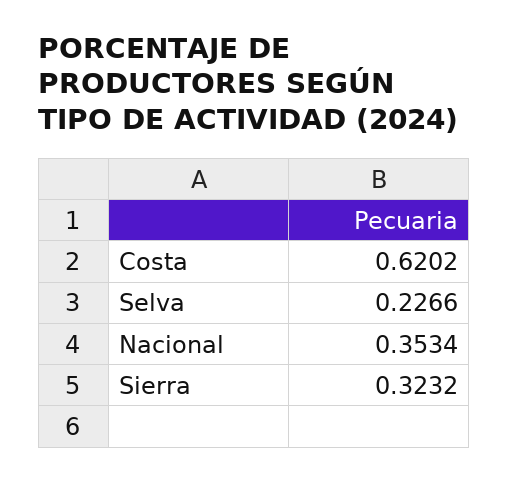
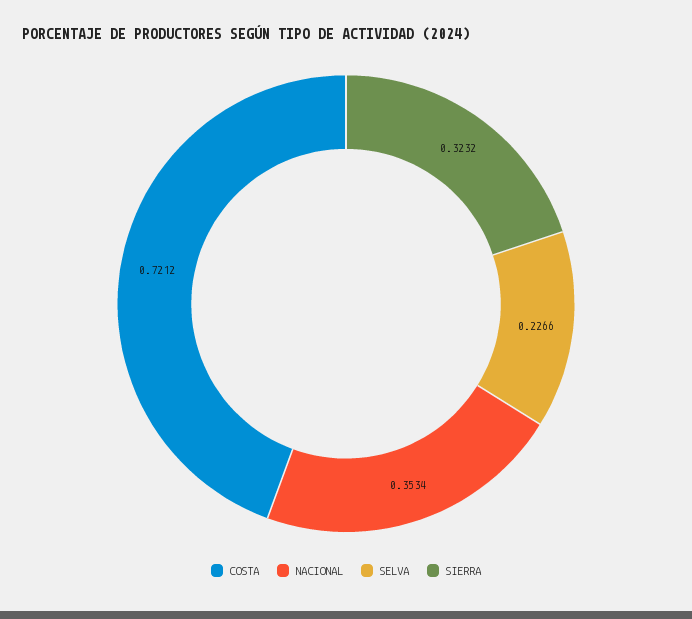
Costa: 0.6202 -> 0.7212

